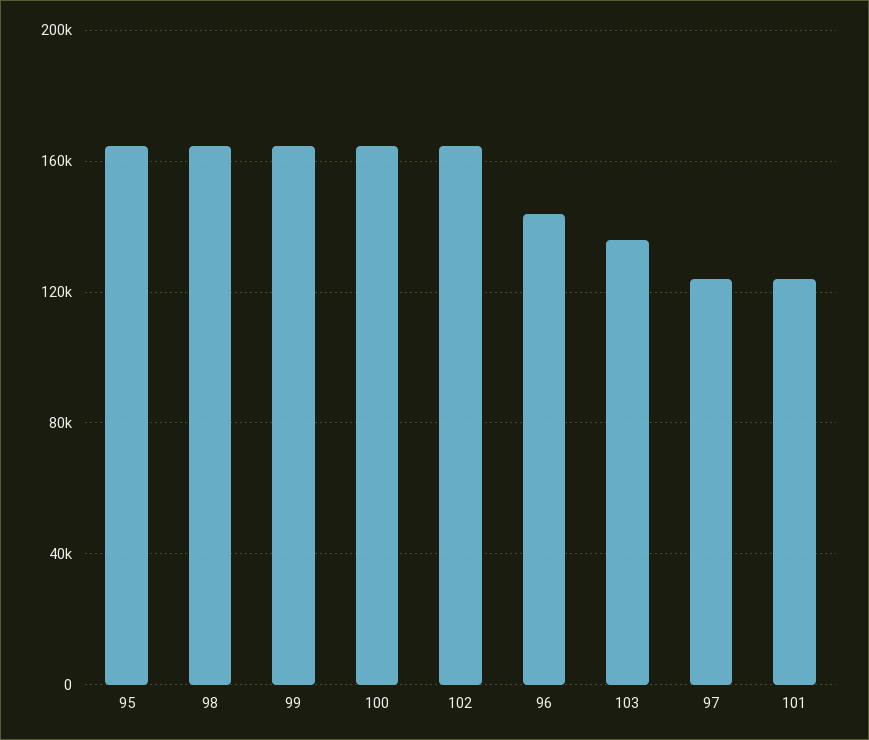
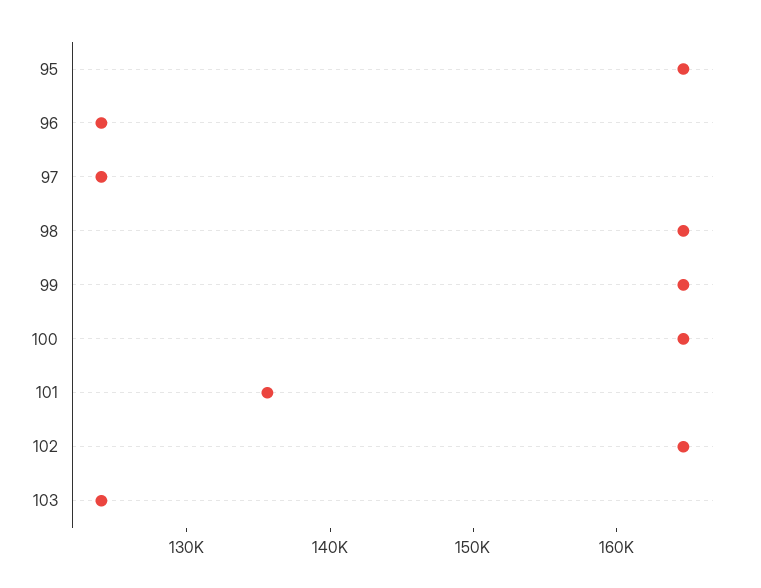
96: 145000 -> 124000
103: 135000 -> 124000
101: 125000 -> 136000

